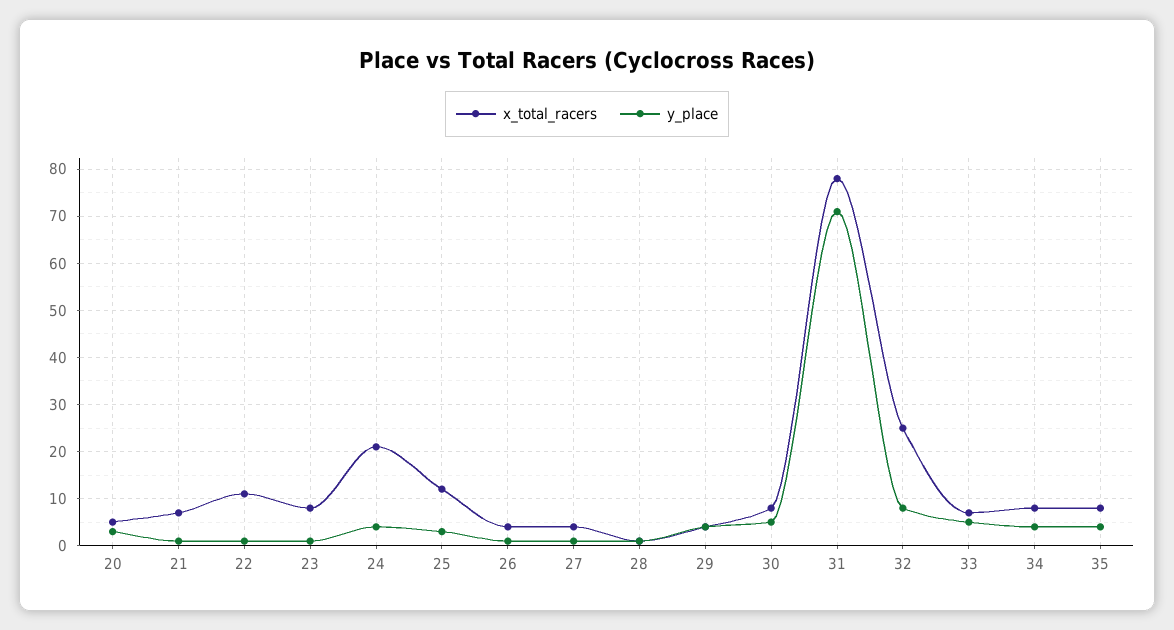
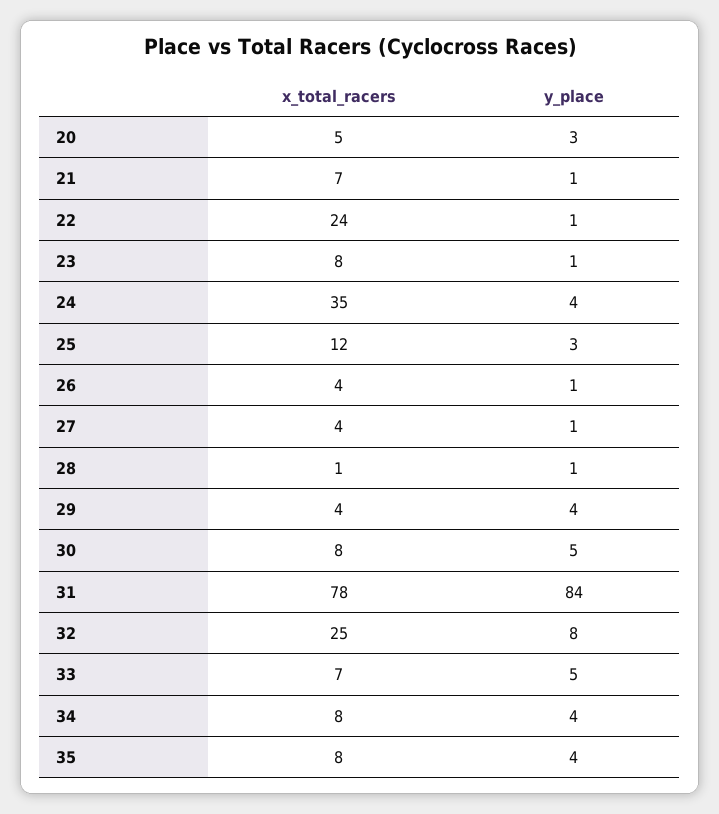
x_total_racers, 22: 10 -> 24
x_total_racers, 24: 20 -> 35
y_place, 31: 70 -> 84

